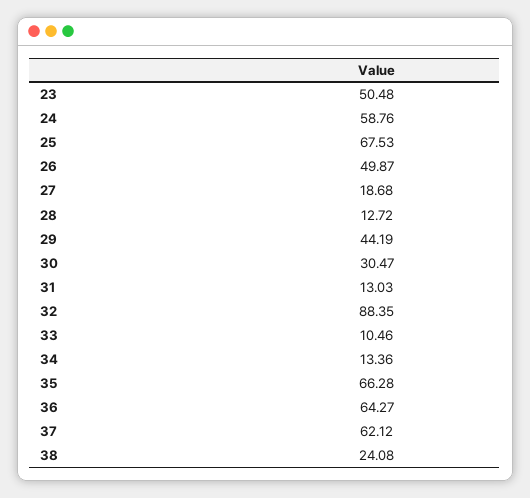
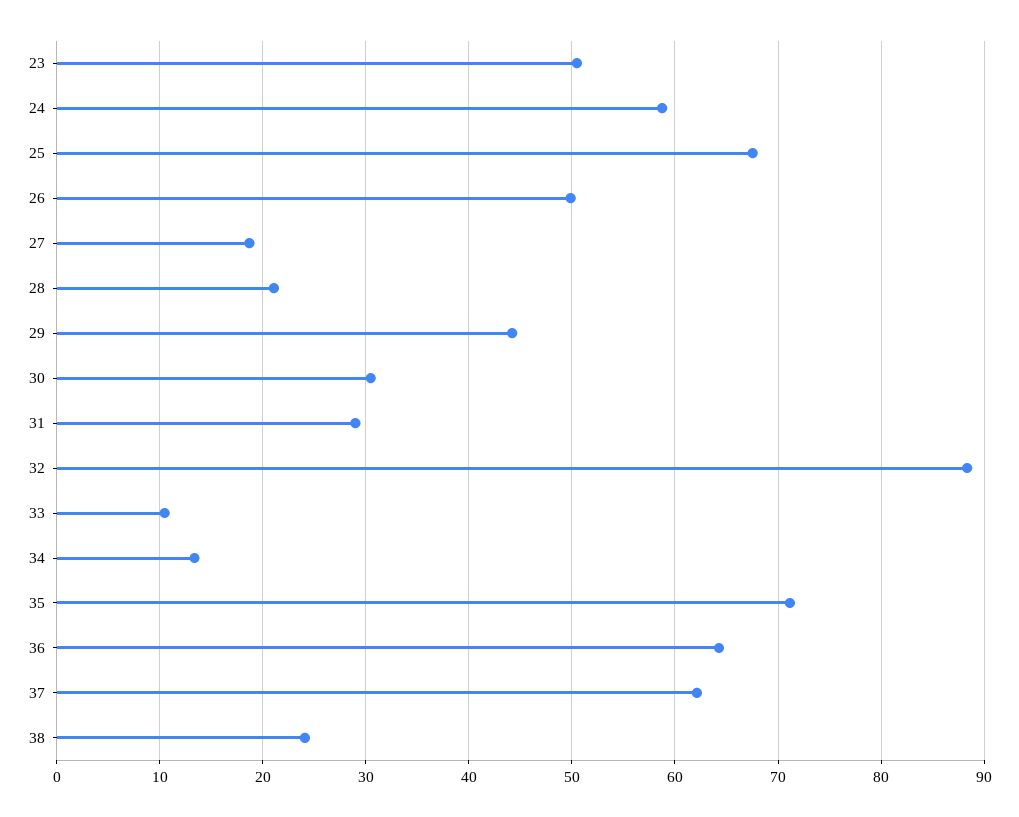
28: 12.72 -> 21
31: 13.03 -> 29
35: 66.28 -> 71

